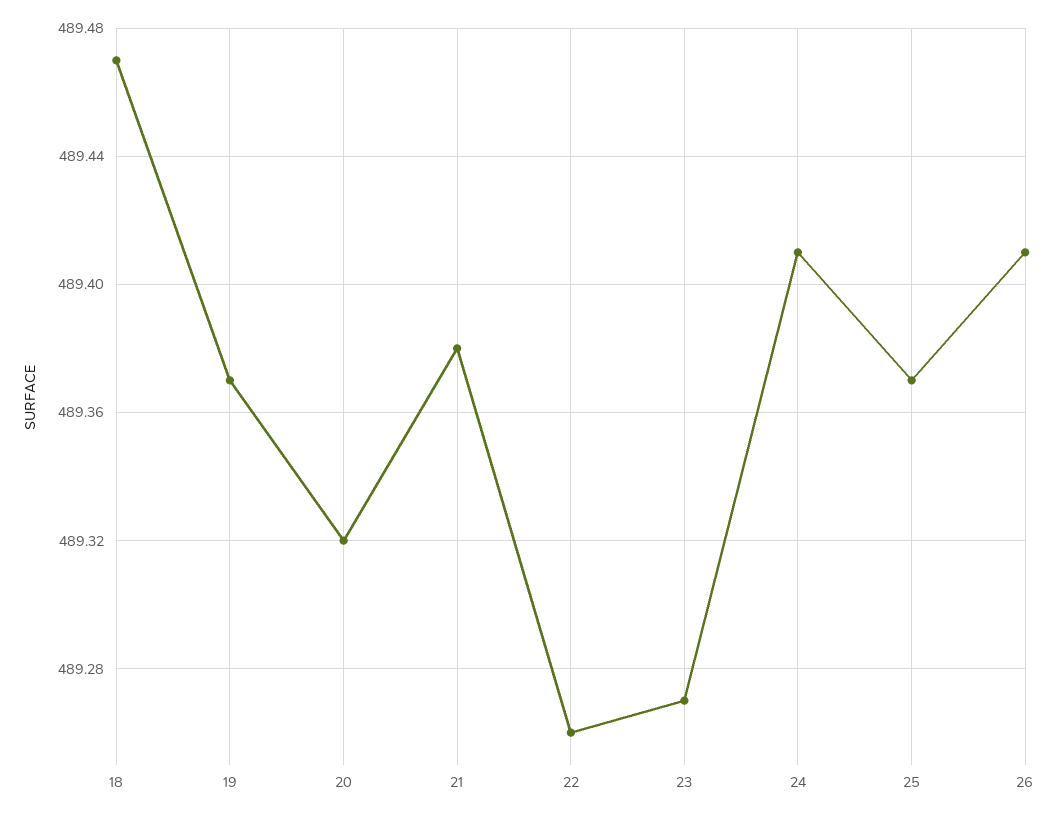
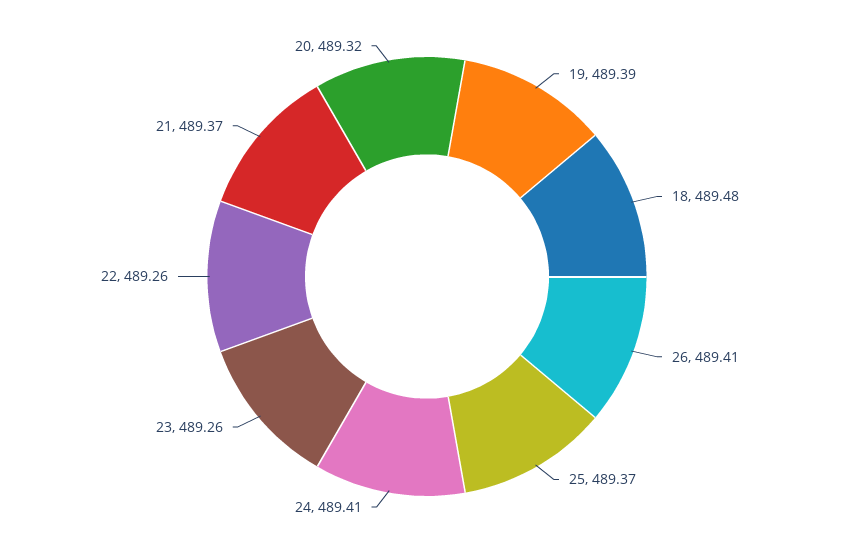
18: 489.47 -> 489.48
19: 489.37 -> 489.39
21: 489.38 -> 489.37
23: 489.27 -> 489.26

